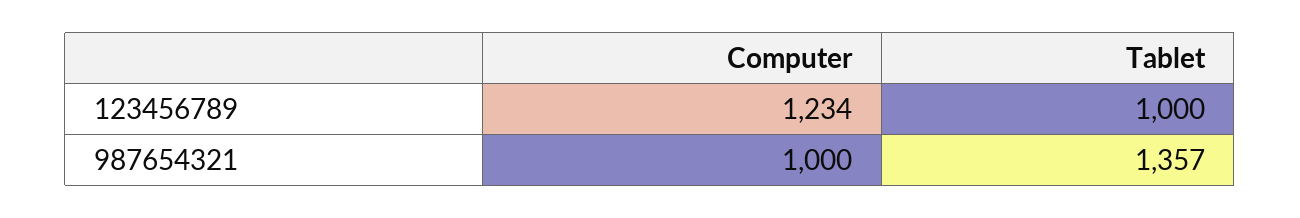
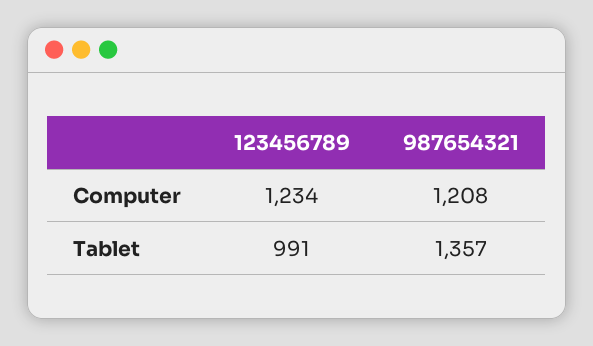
Tablet, 123456789: 1000 -> 991
Computer, 987654321: 1000 -> 1208

